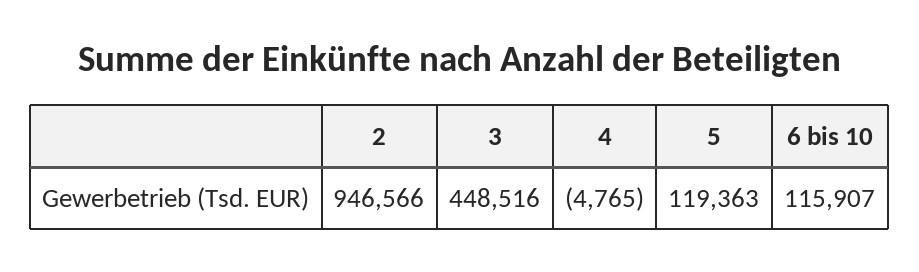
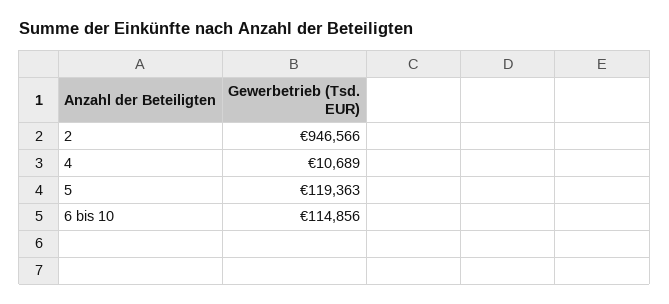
3: 448516 -> none
4: -4765 -> 10689
6 bis 10: 115907 -> 114856

